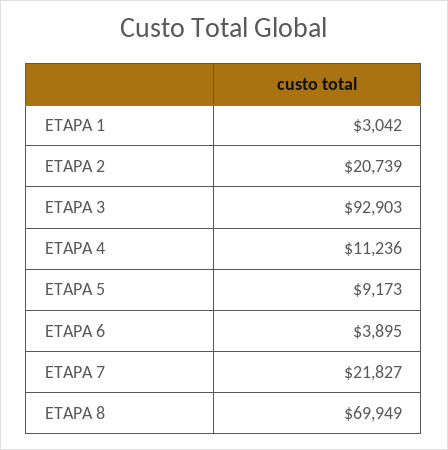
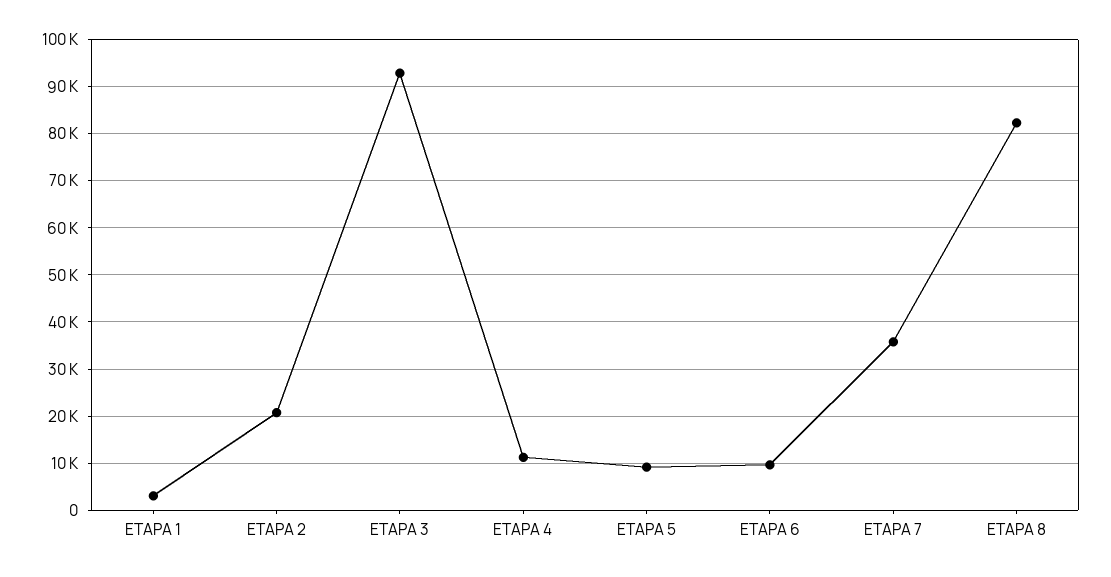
ETAPA 6: 3895 -> 10000
ETAPA 7: 21827 -> 36000
ETAPA 8: 69949 -> 82000

